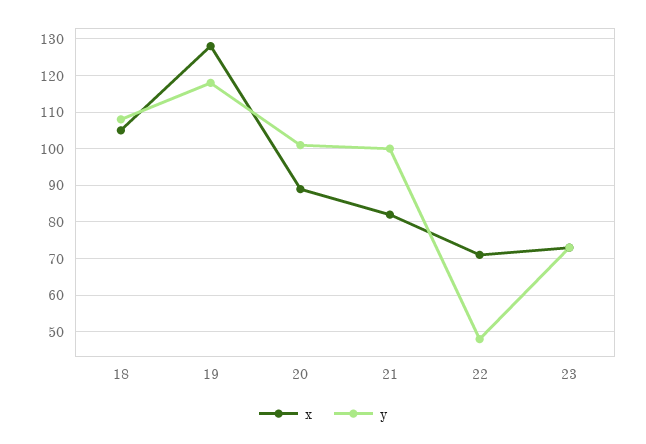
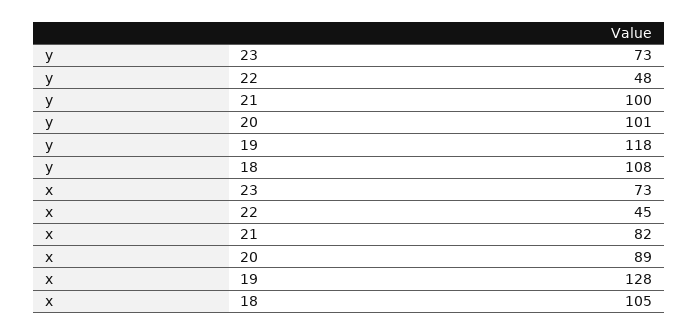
x, 22: 70 -> 45

